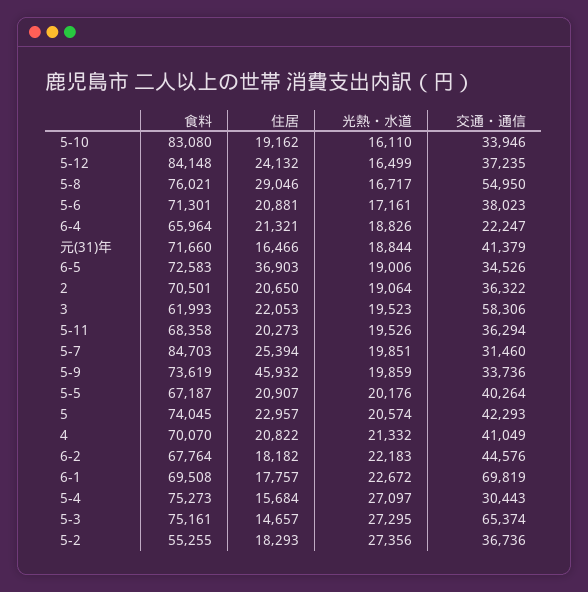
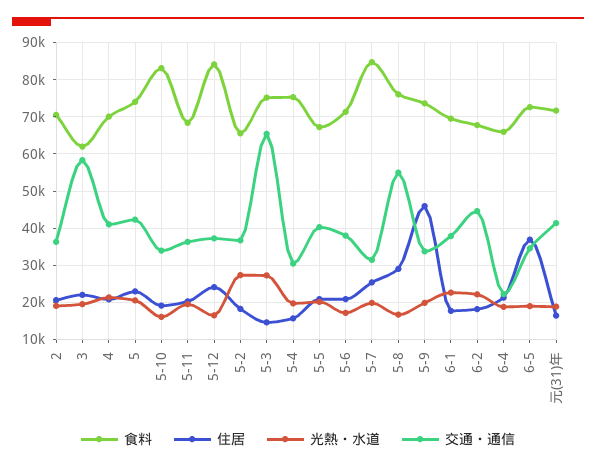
交通・通信, 6-1: 69819 -> 38000
光熱・水道, 5-4: 27097 -> 20000
食料, 5-2: 55255 -> 66000

